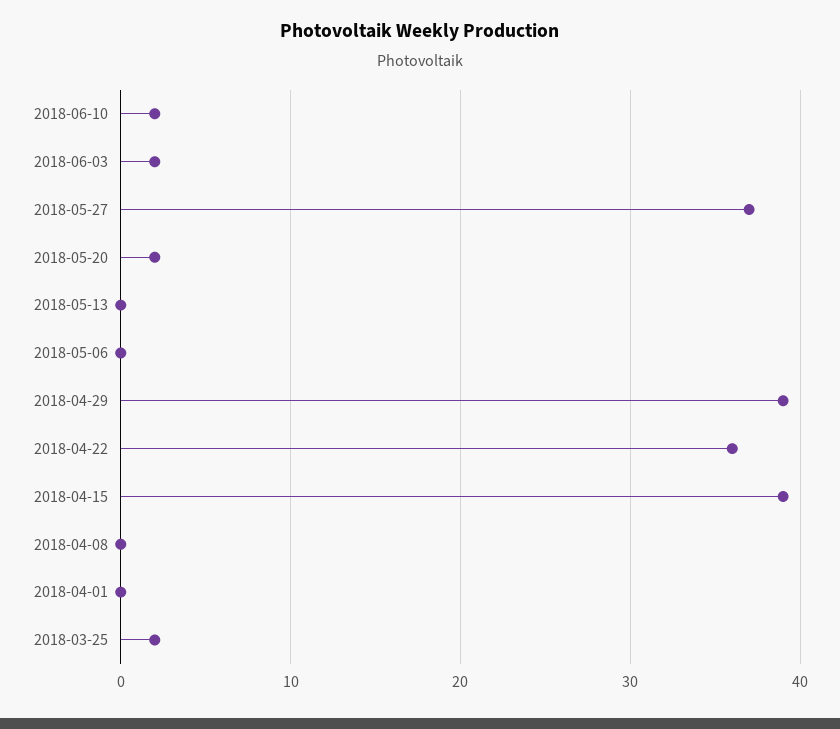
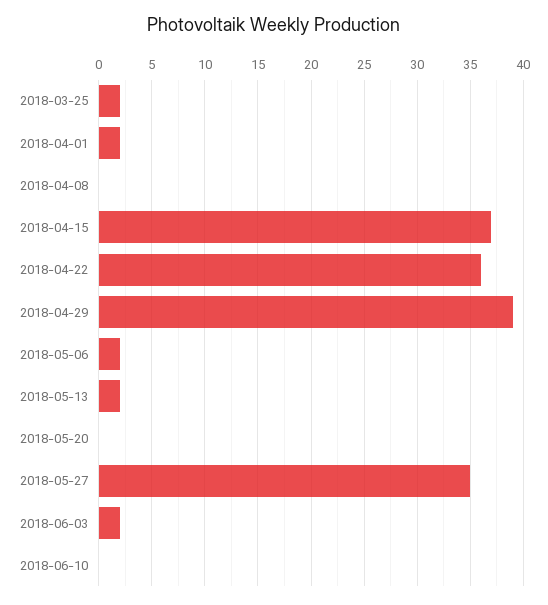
2018-06-10: 2 -> 0
2018-05-27: 37 -> 35
2018-05-20: 2 -> 0
2018-05-13: 0 -> 2
2018-05-06: 0 -> 2
2018-04-15: 39 -> 37
2018-04-01: 0 -> 2

